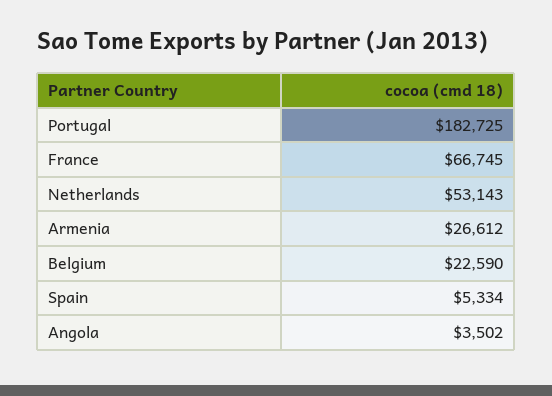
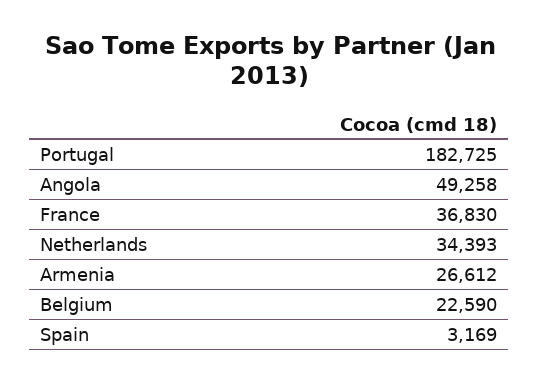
France: 66745 -> 36830
Netherlands: 53143 -> 34393
Spain: 5334 -> 3169
Angola: 3502 -> 49258

